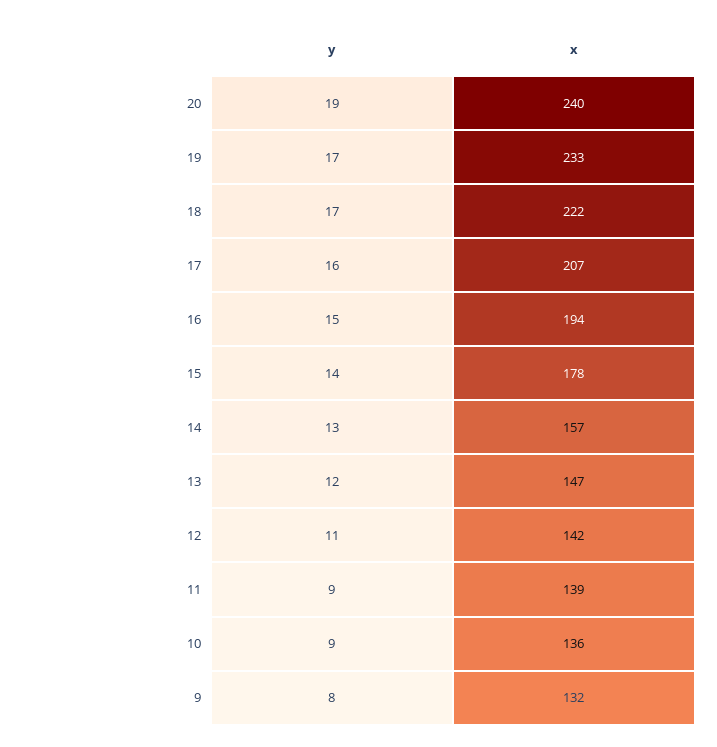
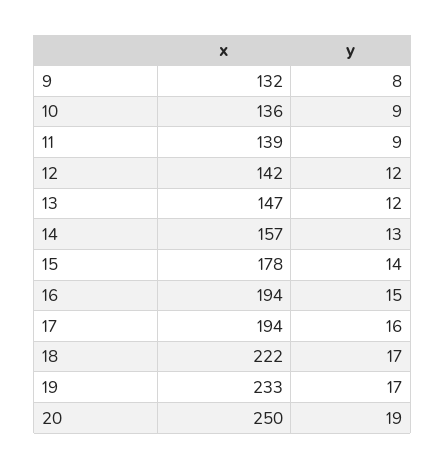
x, 20: 240 -> 250
x, 17: 207 -> 194
y, 12: 11 -> 12

